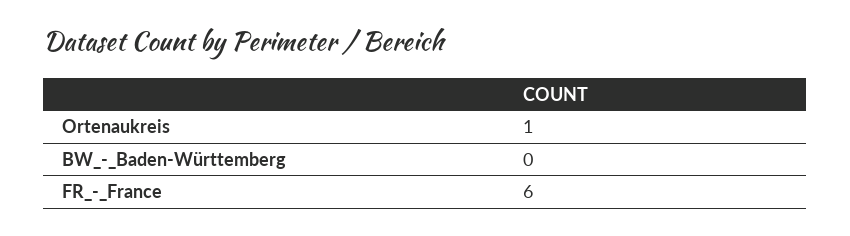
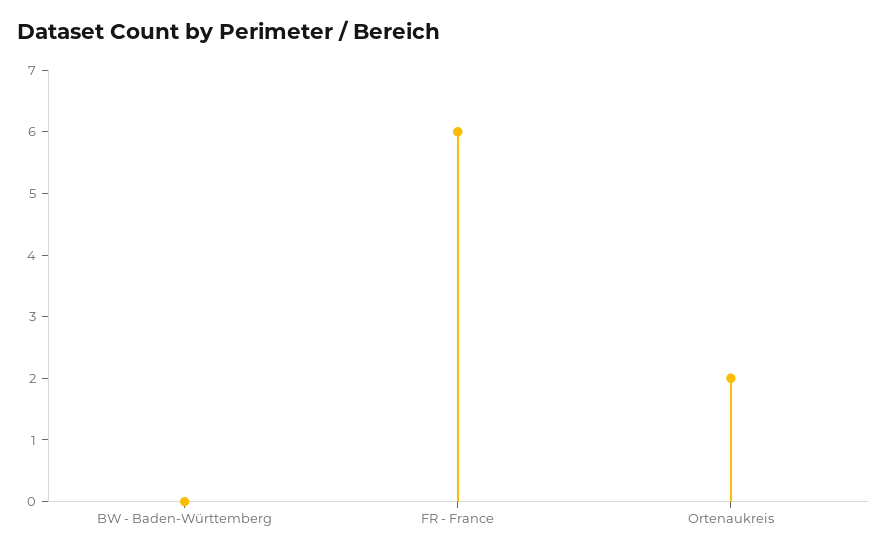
Ortenaukreis: 1 -> 2

